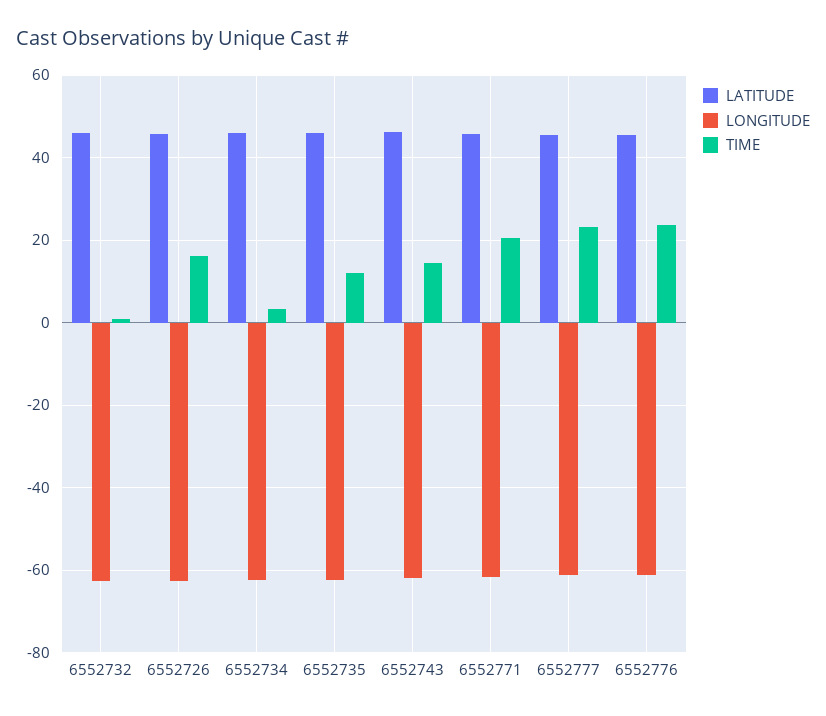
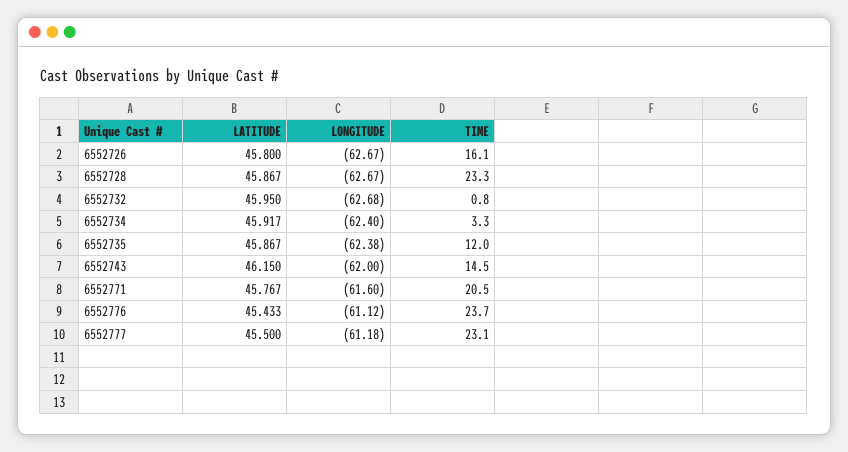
LATITUDE, 6552728: none -> 45.867
LONGITUDE, 6552728: none -> -62.67
TIME, 6552728: none -> 23.3

